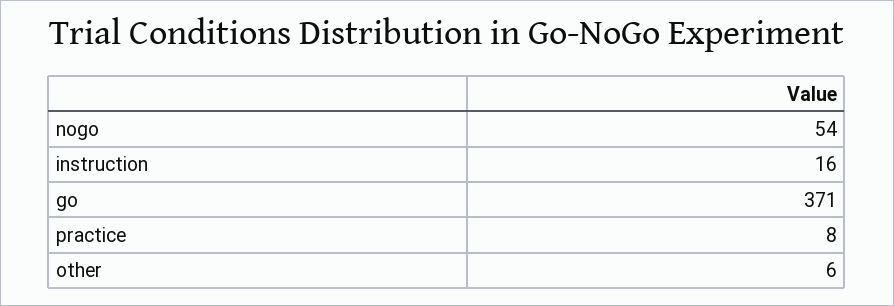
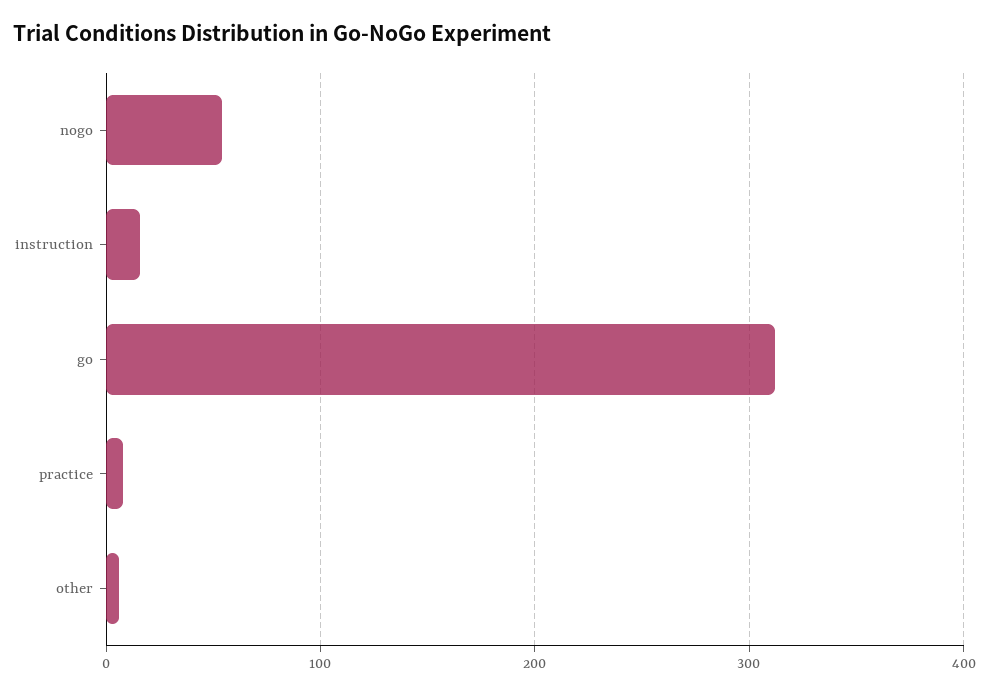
go: 371 -> 310

